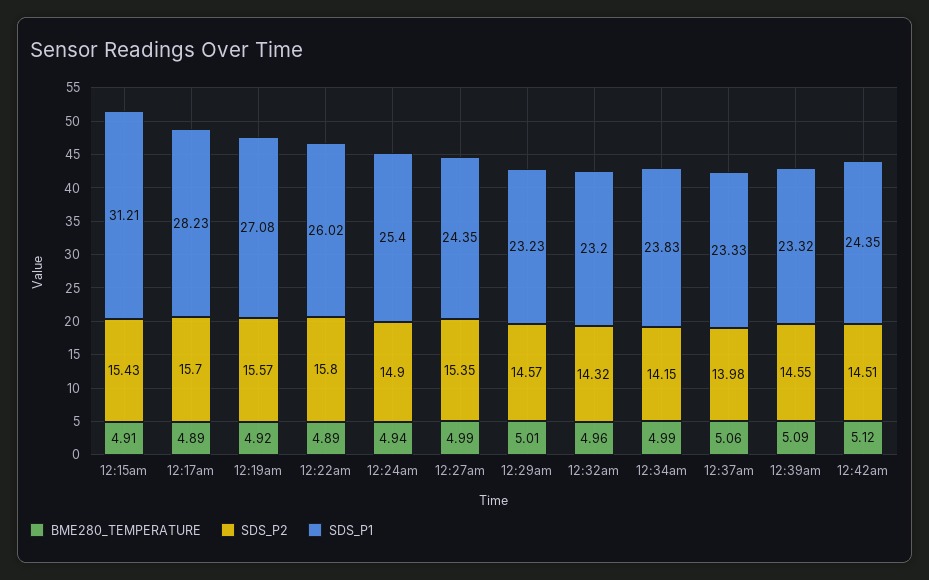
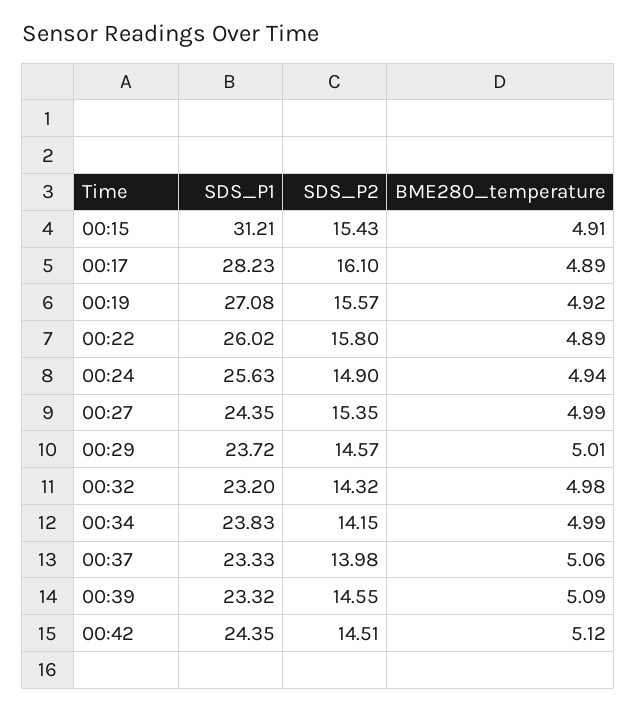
SDS_P2, 12:17am: 15.7 -> 16.1
SDS_P1, 12:24am: 25.4 -> 25.63
SDS_P1, 12:29am: 23.23 -> 23.72
BME280_TEMPERATURE, 12:32am: 4.96 -> 4.98

